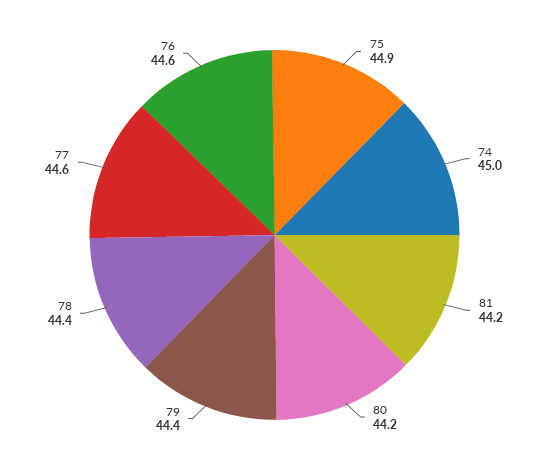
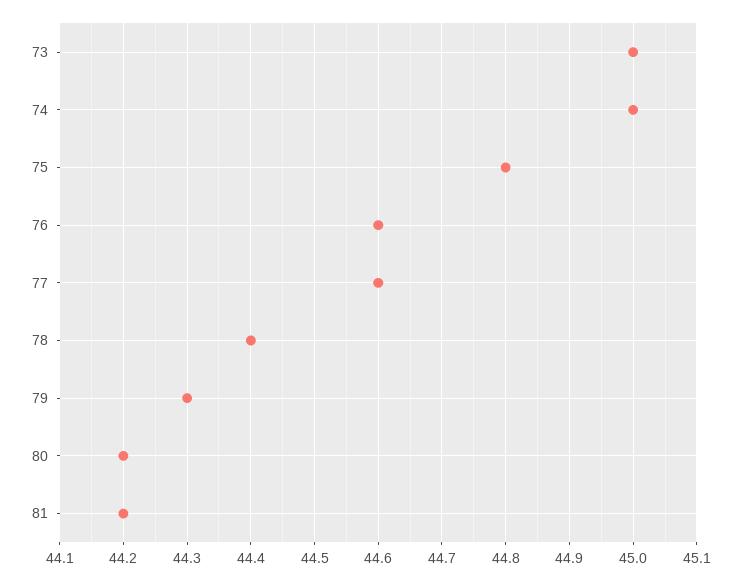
75: 44.9 -> 44.8
79: 44.4 -> 44.3
73: none -> 45

